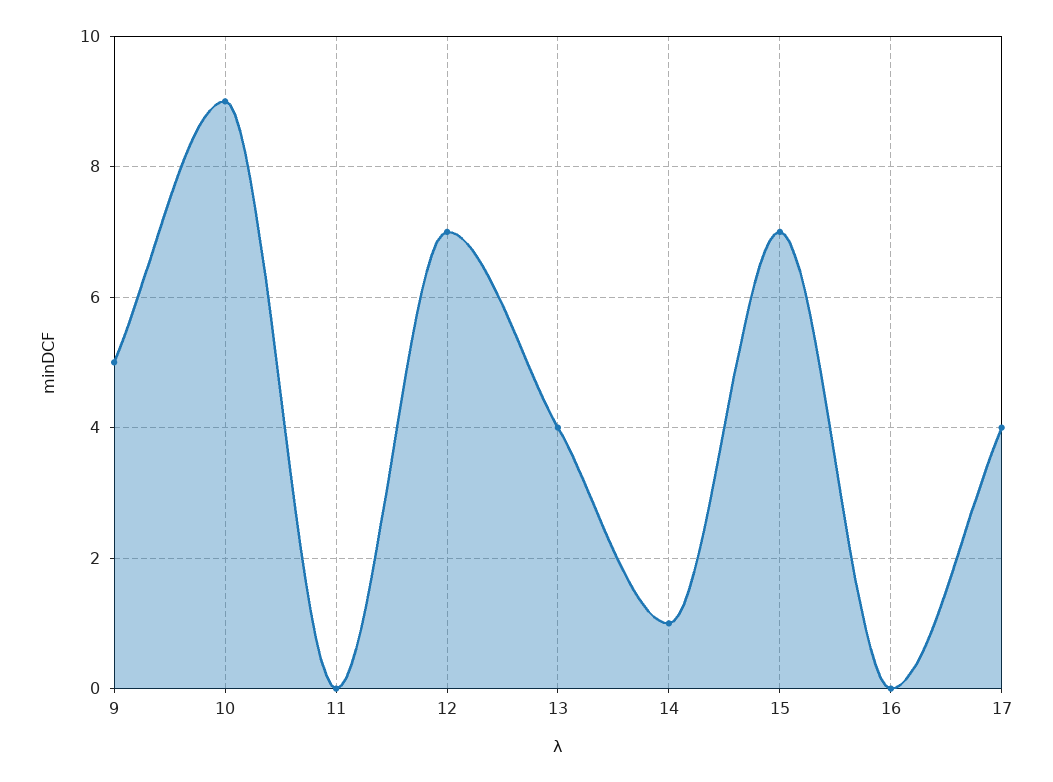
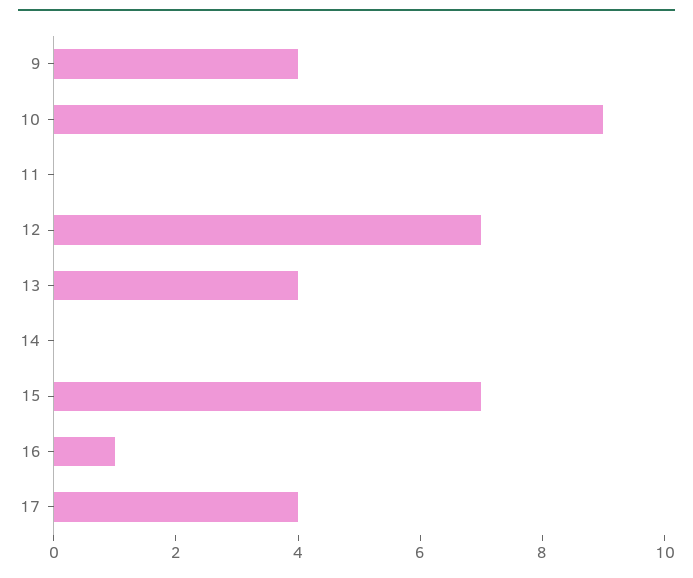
9: 5 -> 4
14: 1 -> 0
16: 0 -> 1

